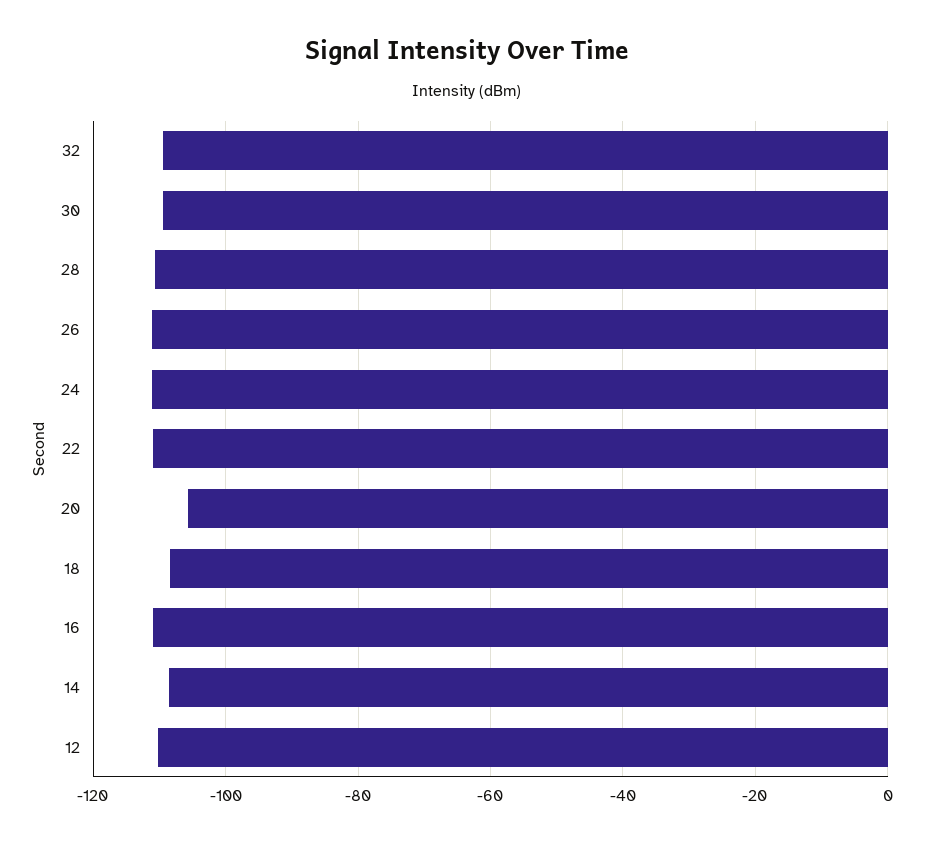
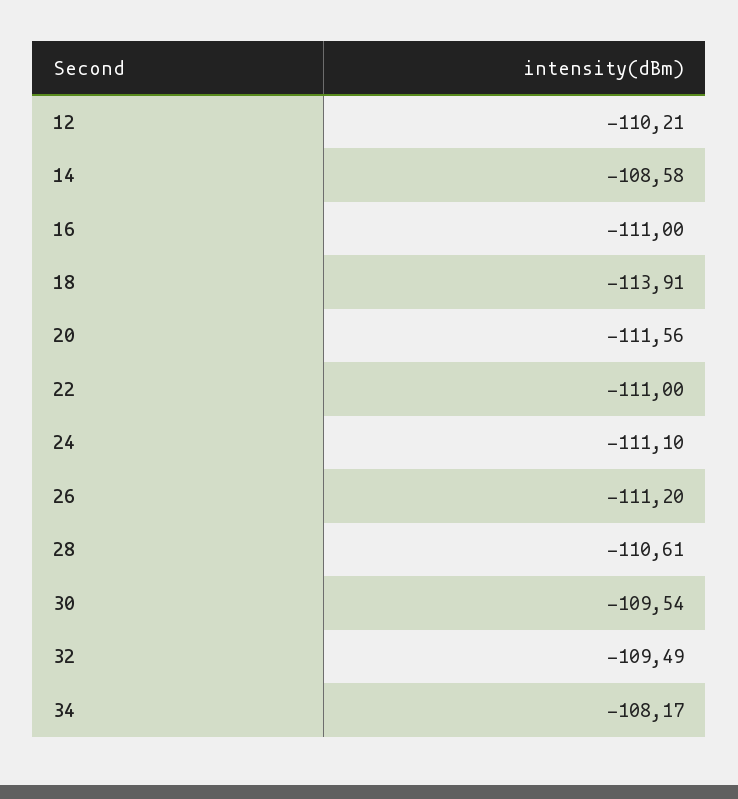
20: -106 -> -111.56
18: -108 -> -113.91
34: none -> -108.17

